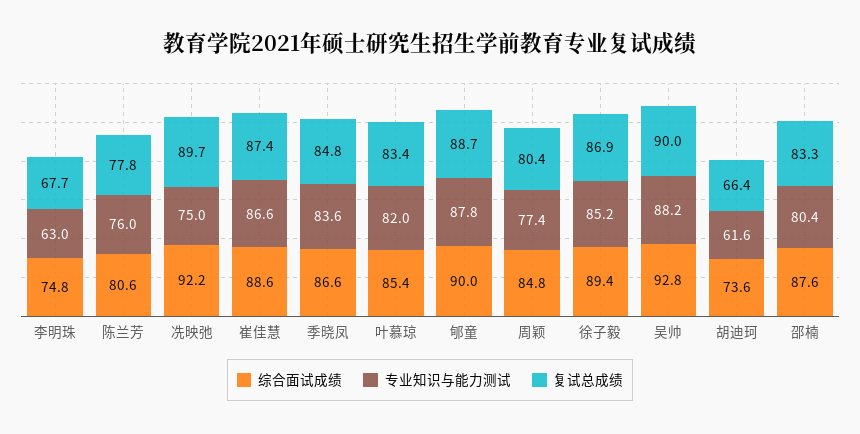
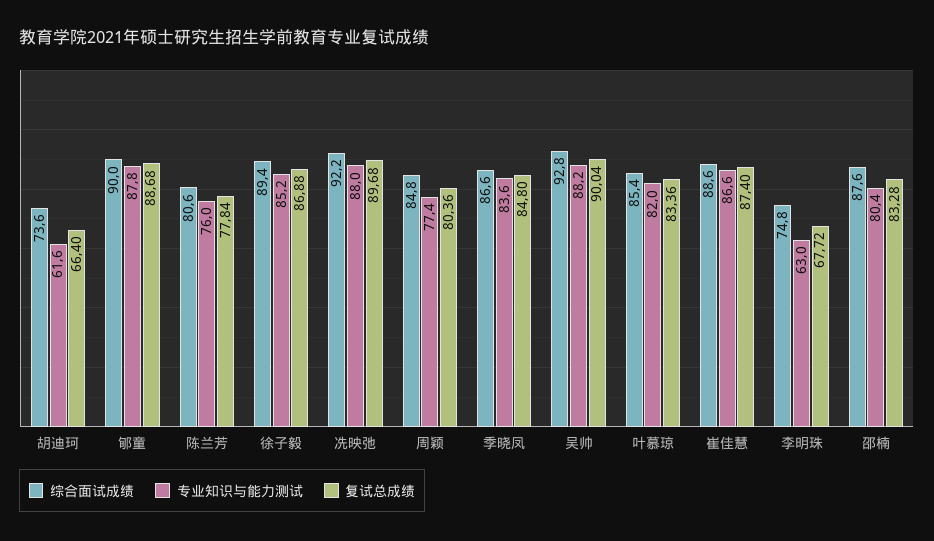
专业知识与能力测试, 冼映弛: 75 -> 88

